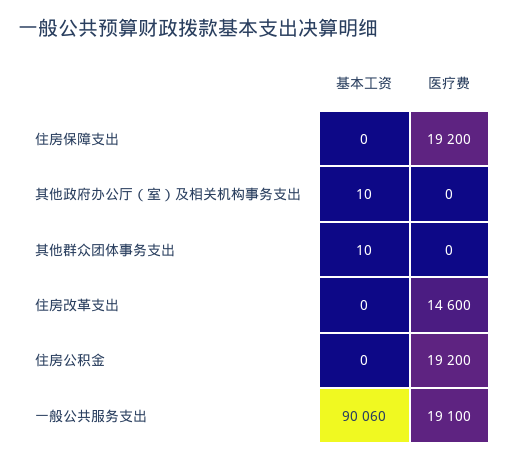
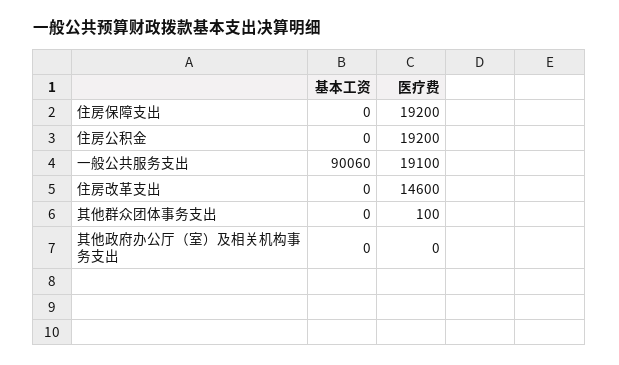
基本工资, 其他政府办公厅（室）及相关机构事务支出: 10 -> 0
基本工资, 其他群众团体事务支出: 10 -> 0
医疗费, 其他群众团体事务支出: 0 -> 100

